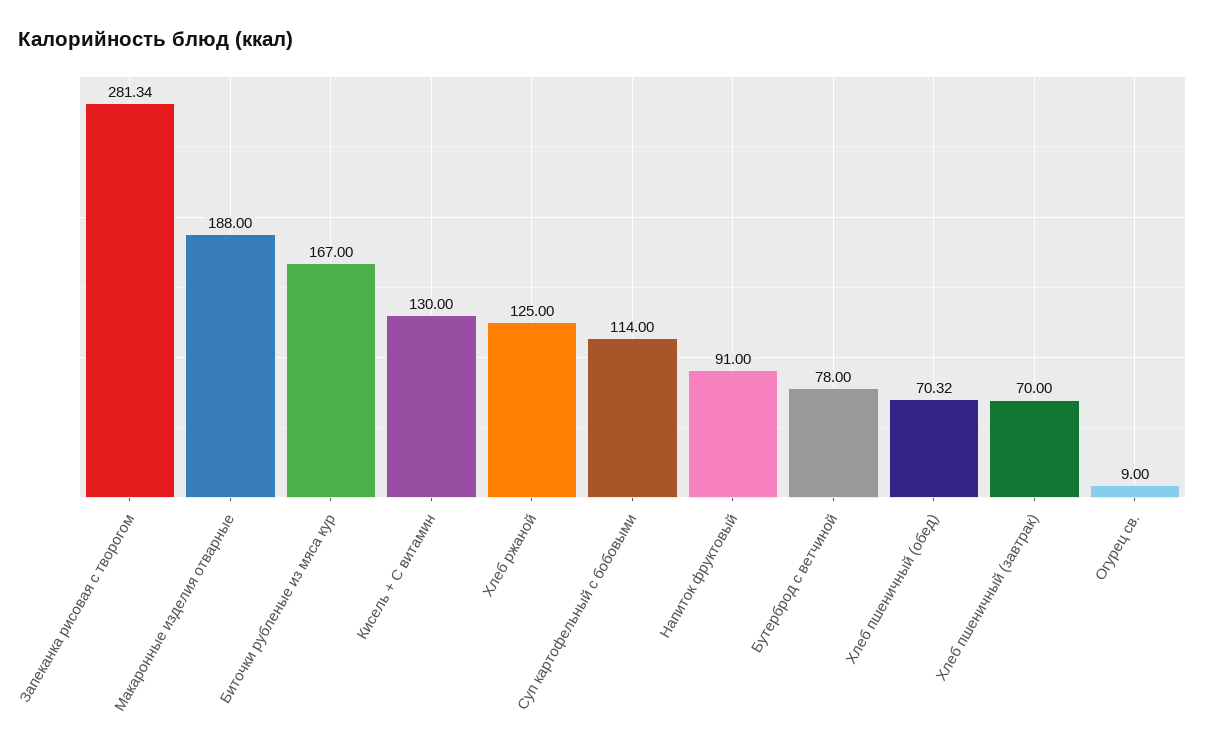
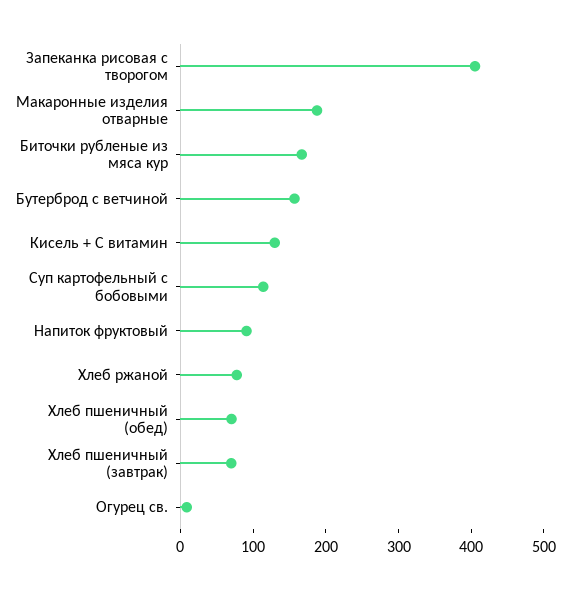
Запеканка рисовая с творогом: 281.34 -> 400
Хлеб ржаной: 125 -> 80
Бутерброд с ветчиной: 78 -> 160

